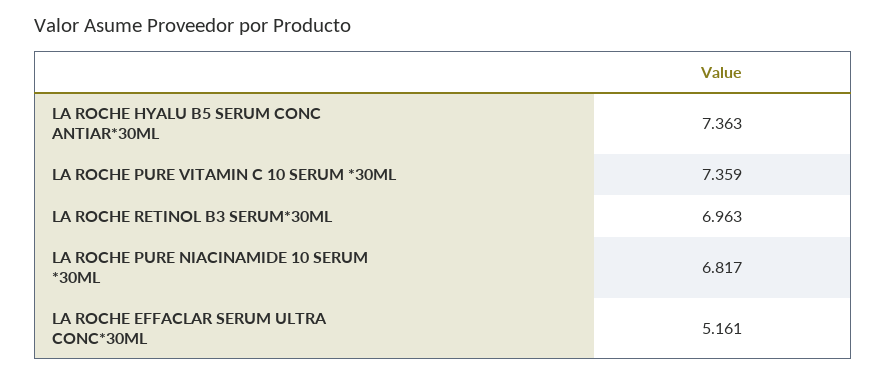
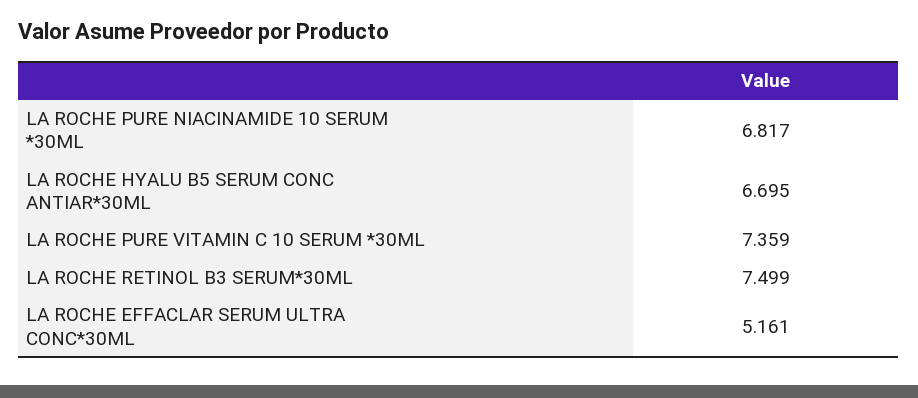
LA ROCHE HYALU B5 SERUM CONC ANTIAR*30ML: 7.363 -> 6.695
LA ROCHE RETINOL B3 SERUM*30ML: 6.963 -> 7.499

